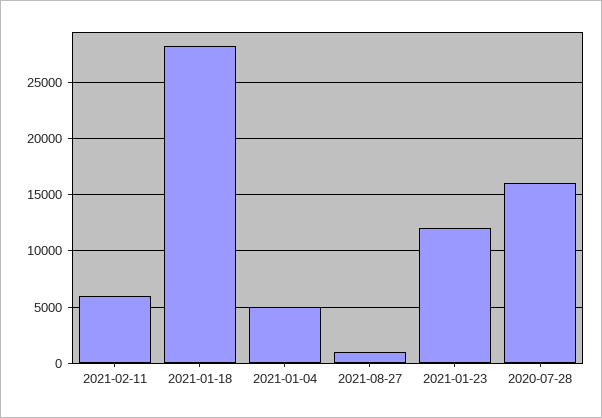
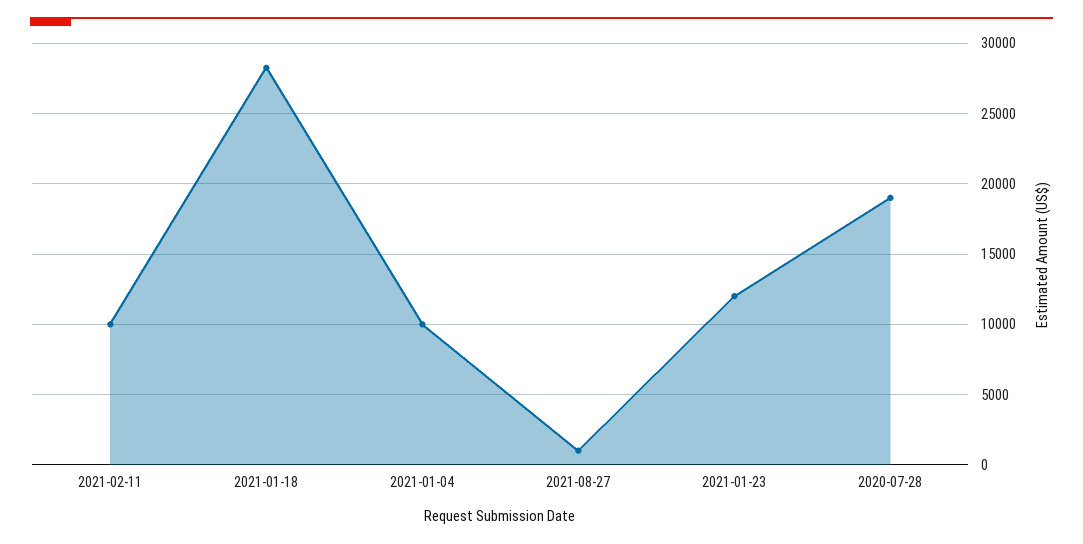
2021-02-11: 6000 -> 10000
2021-01-04: 5000 -> 10000
2020-07-28: 16000 -> 19000

